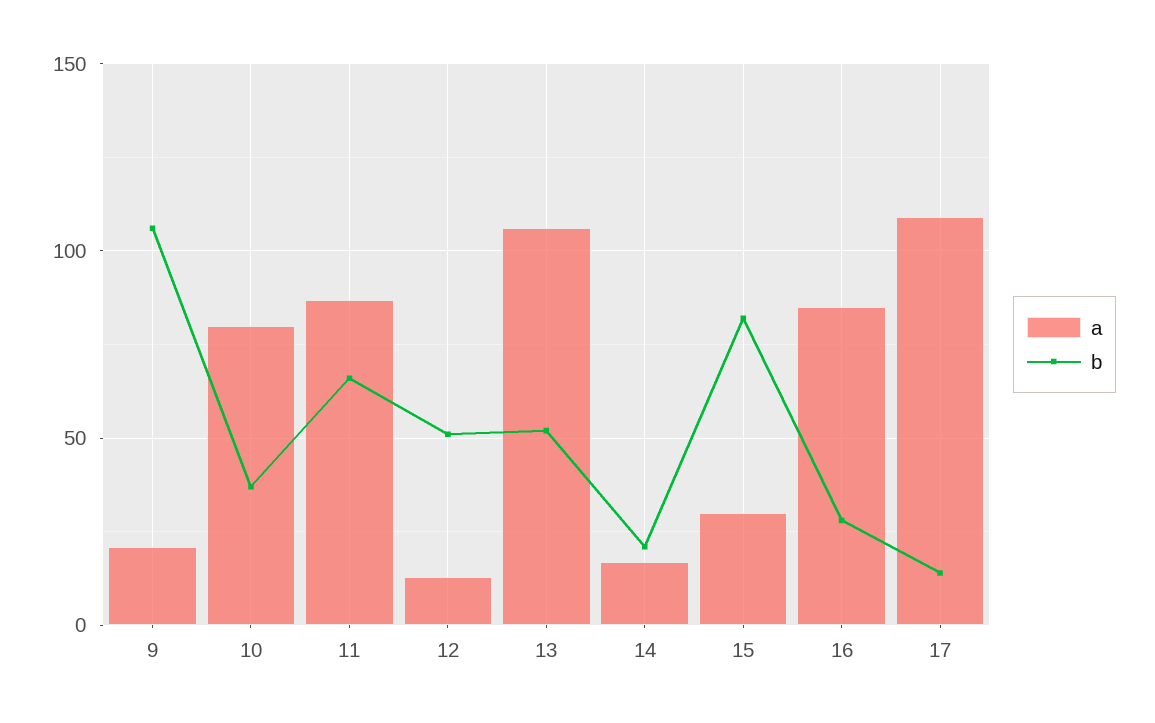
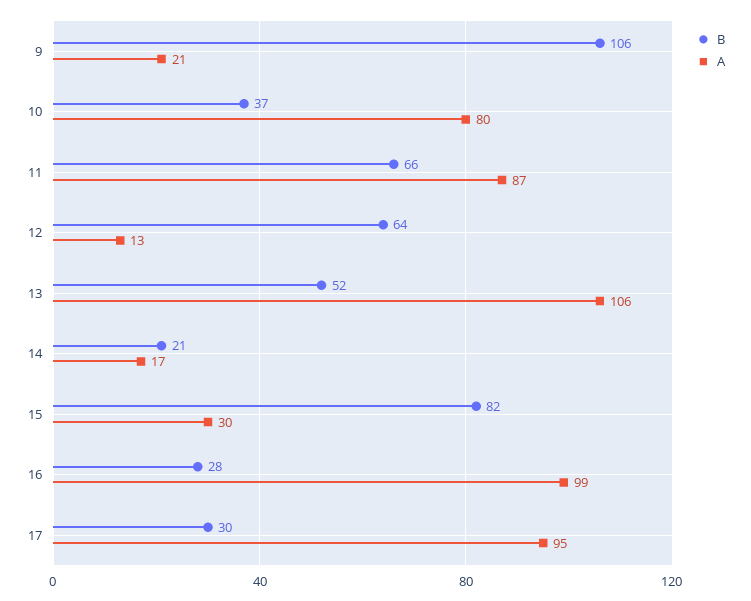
b, 12: 50 -> 64
a, 16: 85 -> 99
a, 17: 110 -> 95
b, 17: 15 -> 30

